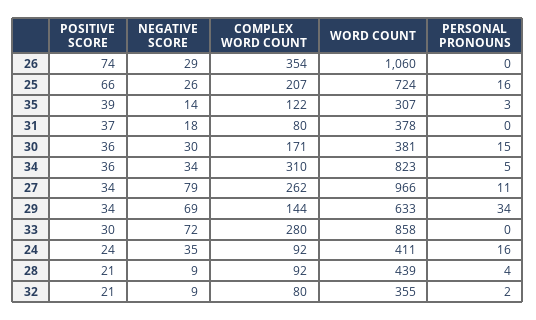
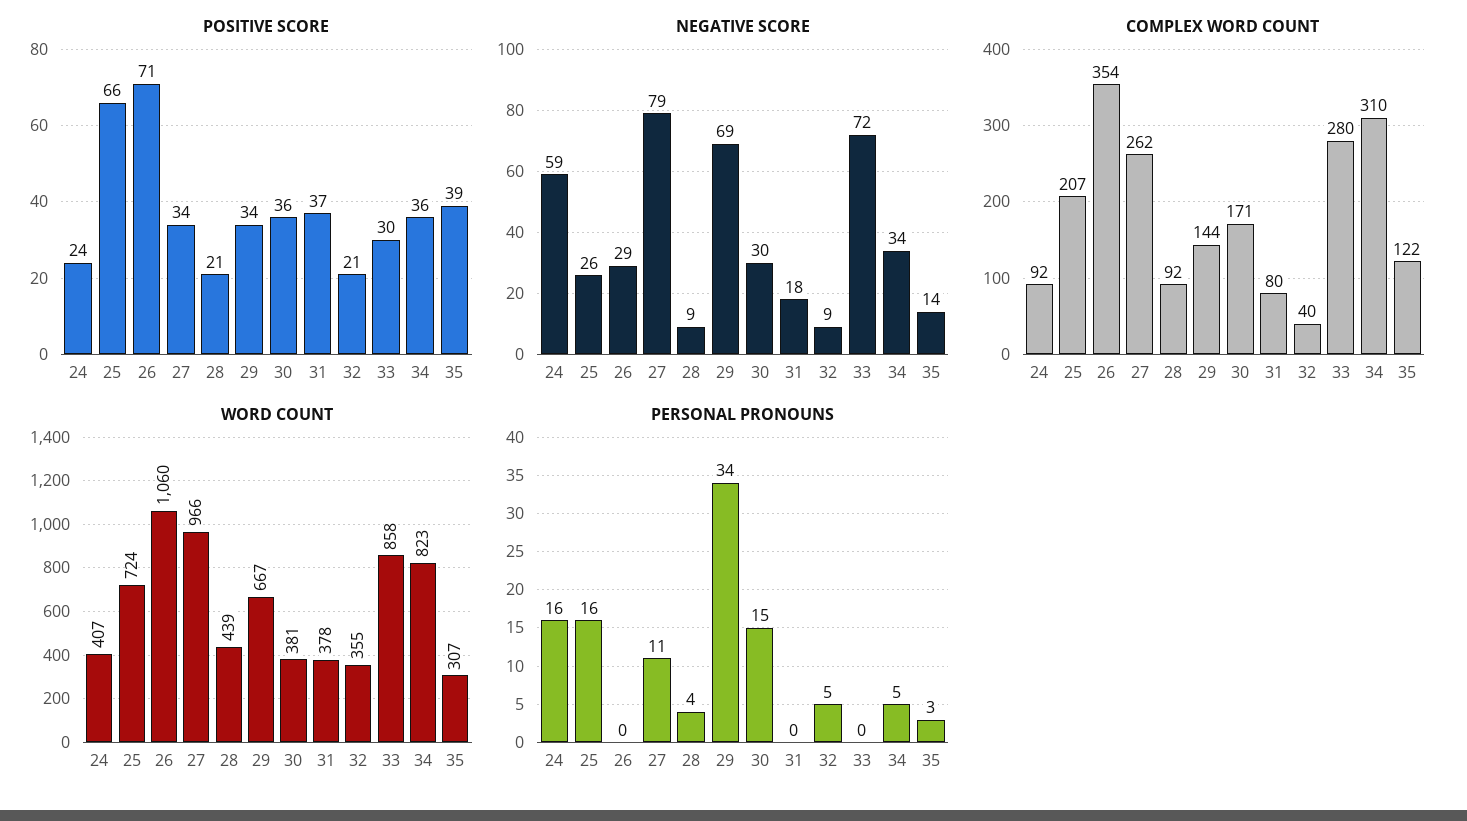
POSITIVE SCORE, 26: 74 -> 71
WORD COUNT, 29: 633 -> 667
NEGATIVE SCORE, 24: 35 -> 59
WORD COUNT, 24: 411 -> 407
COMPLEX WORD COUNT, 32: 80 -> 40
PERSONAL PRONOUNS, 32: 2 -> 5

